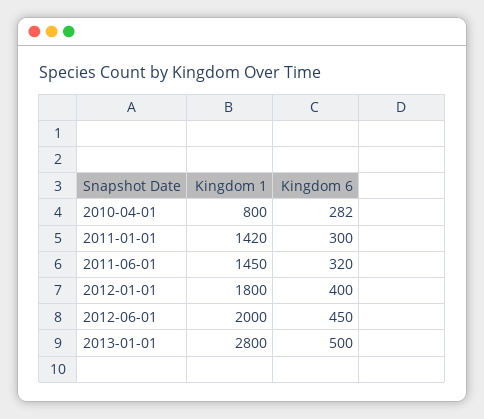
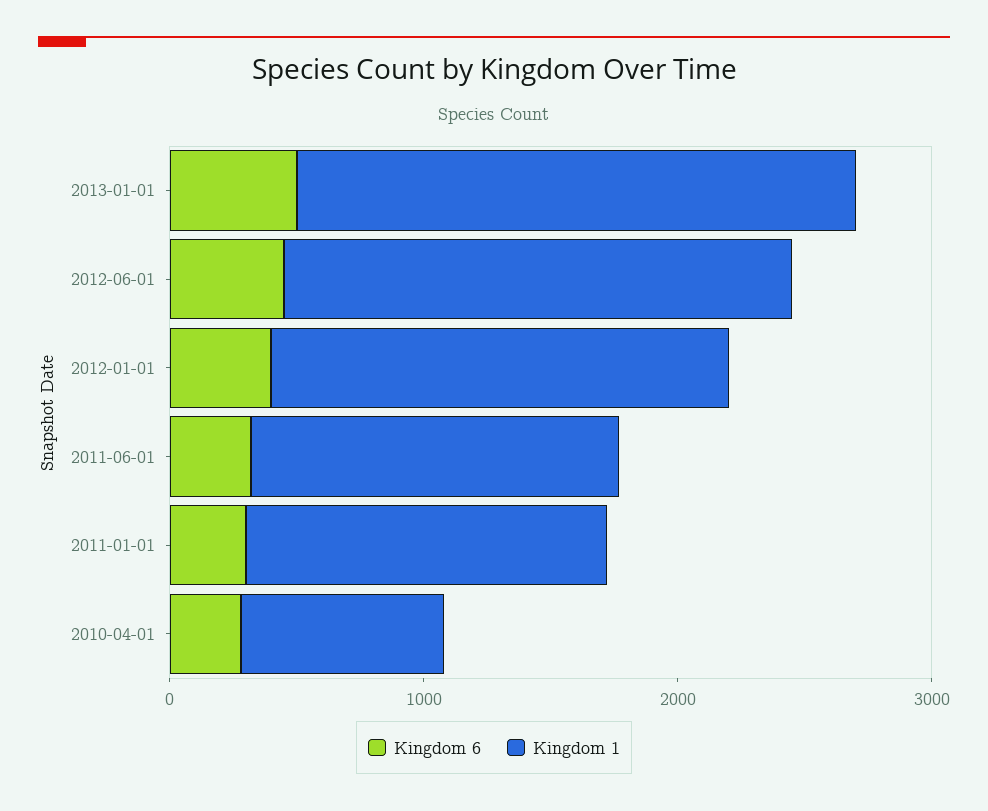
Kingdom 1, 2013-01-01: 2800 -> 2200

